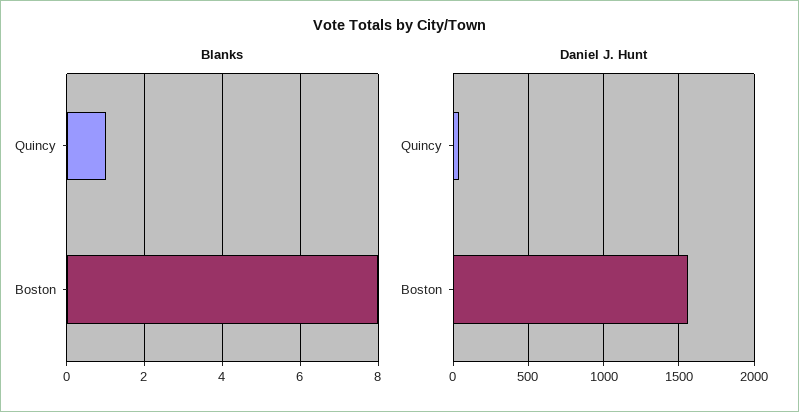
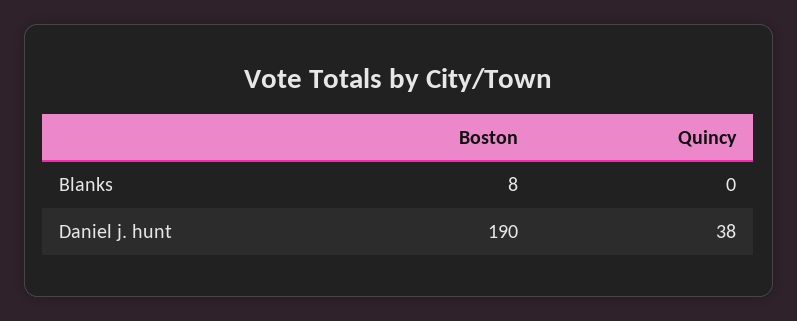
Blanks, Quincy: 1 -> 0
Daniel J. Hunt, Boston: 1550 -> 190

